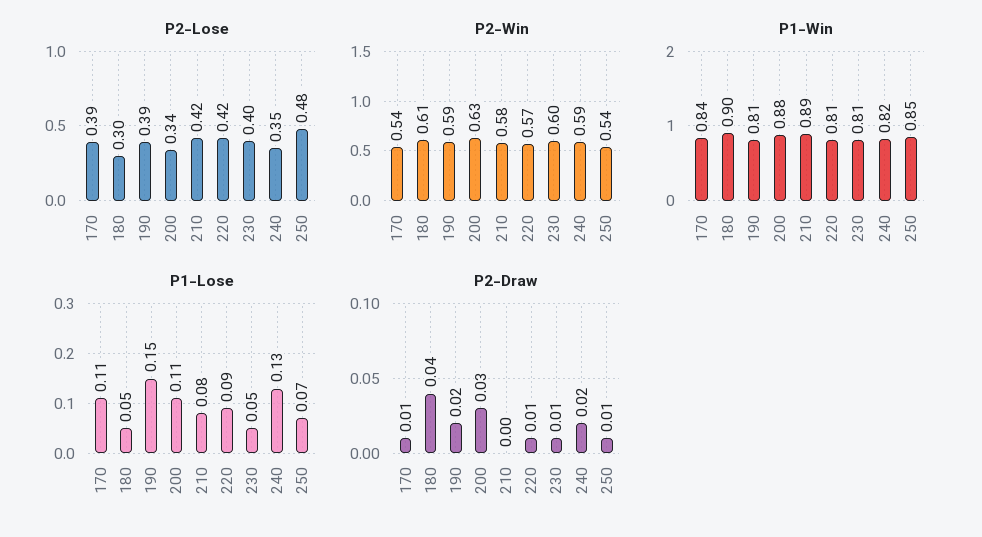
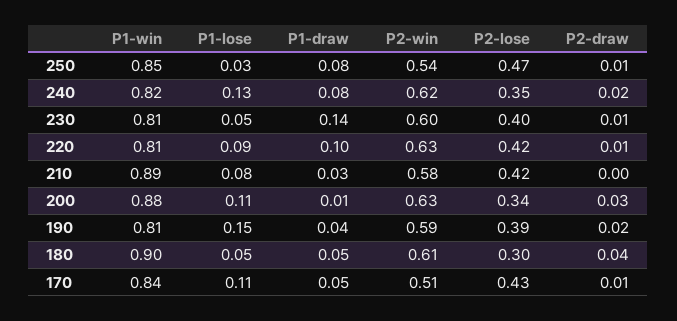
P2-Lose, 170: 0.39 -> 0.43
P2-Lose, 250: 0.48 -> 0.47
P2-Win, 170: 0.54 -> 0.51
P2-Win, 220: 0.57 -> 0.63
P2-Win, 240: 0.59 -> 0.62
P1-Lose, 250: 0.07 -> 0.03
P1-draw, 250: none -> 0.08
P1-draw, 240: none -> 0.08
P1-draw, 230: none -> 0.14
P1-draw, 220: none -> 0.1
P1-draw, 210: none -> 0.03
P1-draw, 200: none -> 0.01
P1-draw, 190: none -> 0.04
P1-draw, 180: none -> 0.05
P1-draw, 170: none -> 0.05

